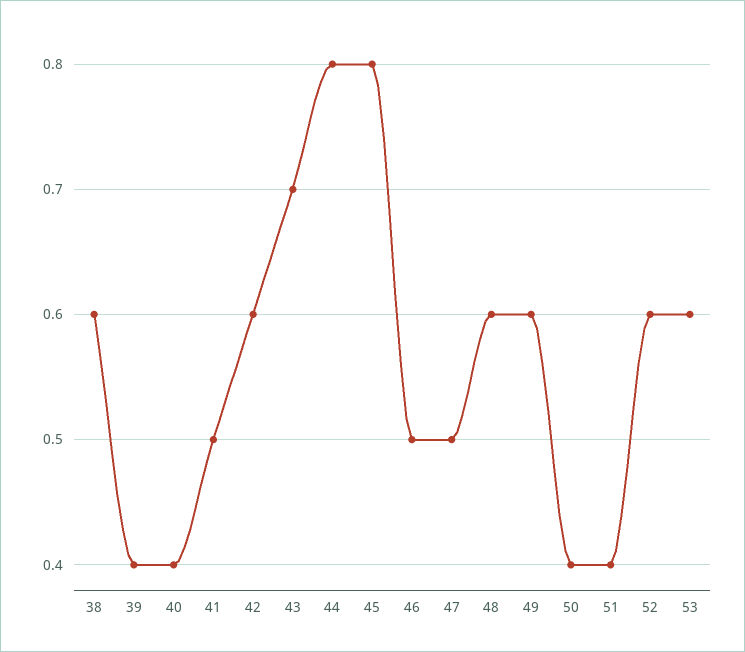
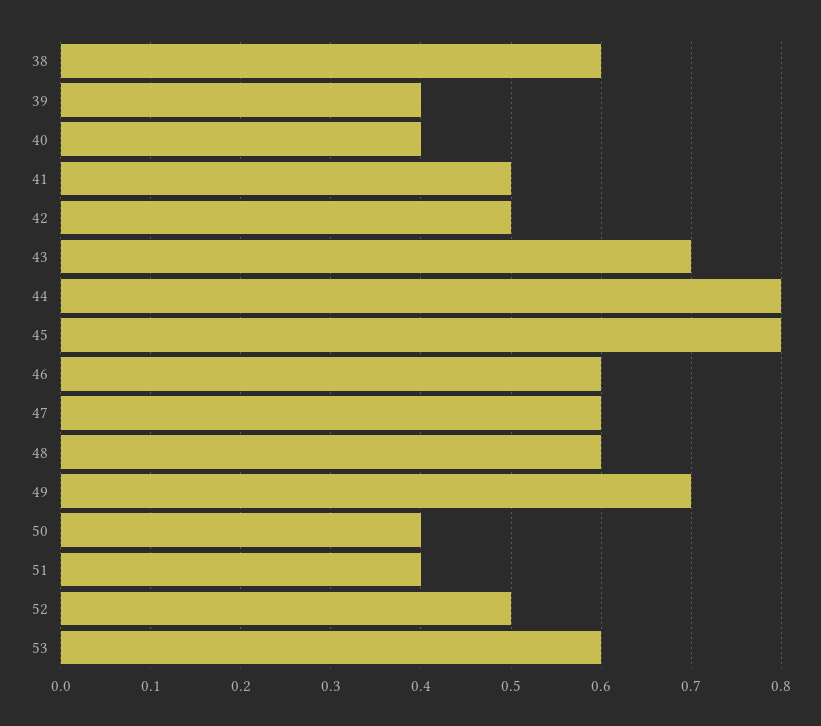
42: 0.6 -> 0.5
46: 0.5 -> 0.6
47: 0.5 -> 0.6
49: 0.6 -> 0.7
52: 0.6 -> 0.5

